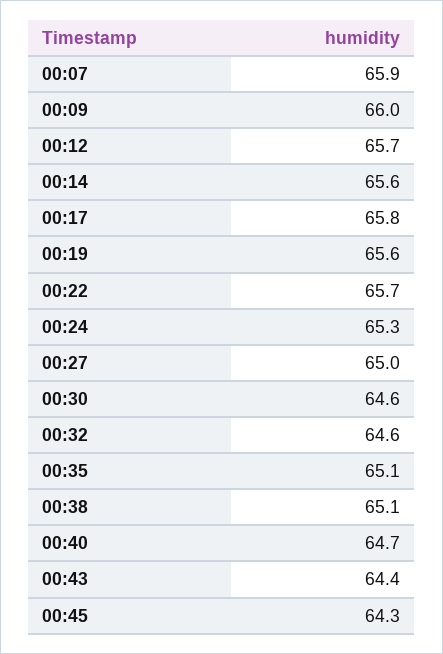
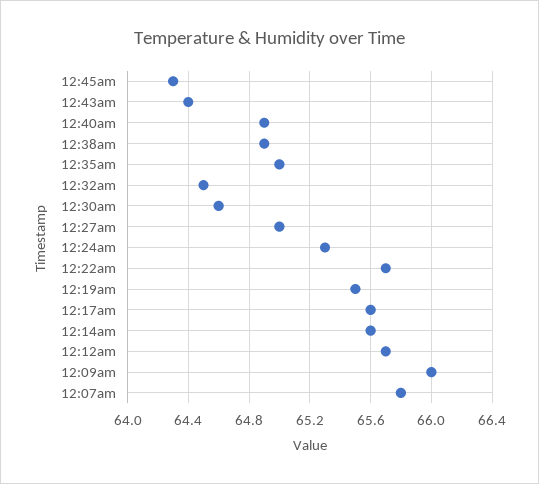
00:07: 65.9 -> 65.8
00:17: 65.8 -> 65.6
00:19: 65.6 -> 65.5
00:32: 64.6 -> 64.5
00:35: 65.1 -> 65
00:38: 65.1 -> 64.9
00:40: 64.7 -> 64.9

